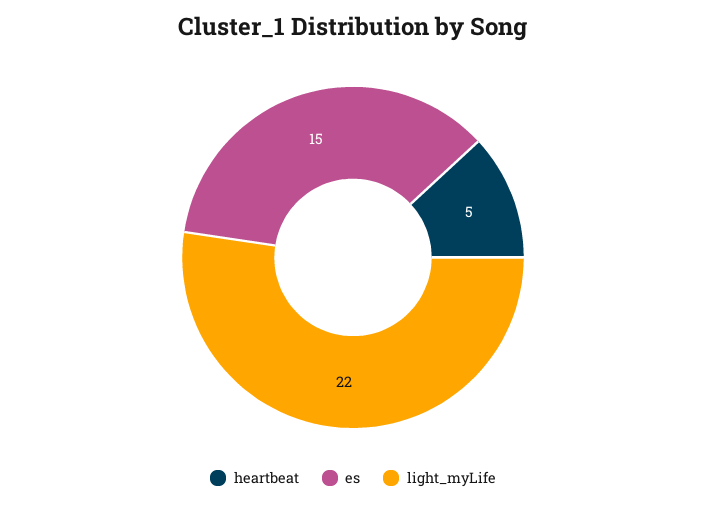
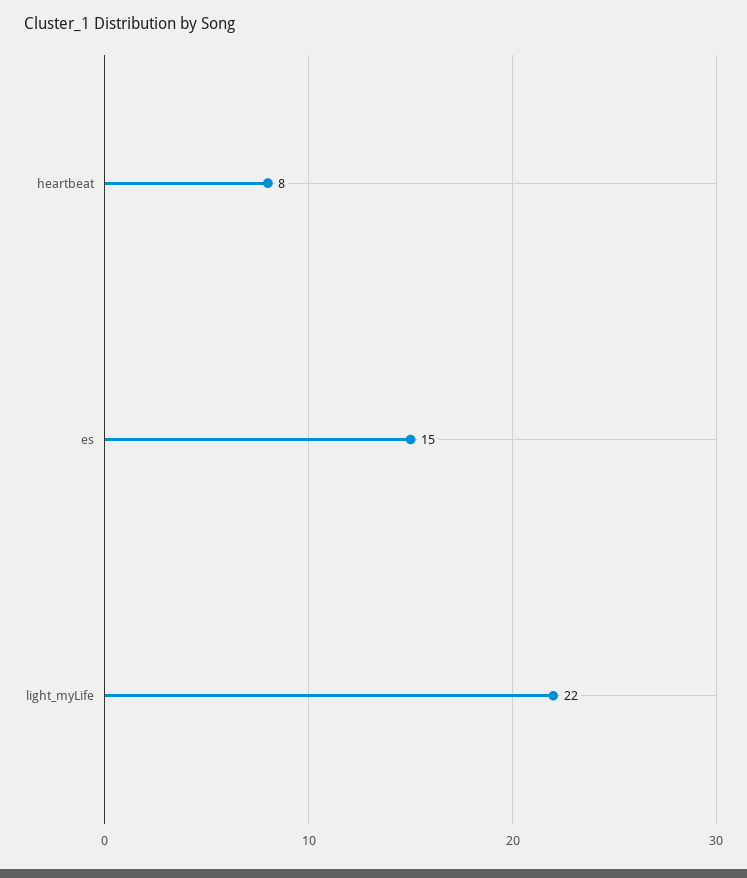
heartbeat: 5 -> 8

